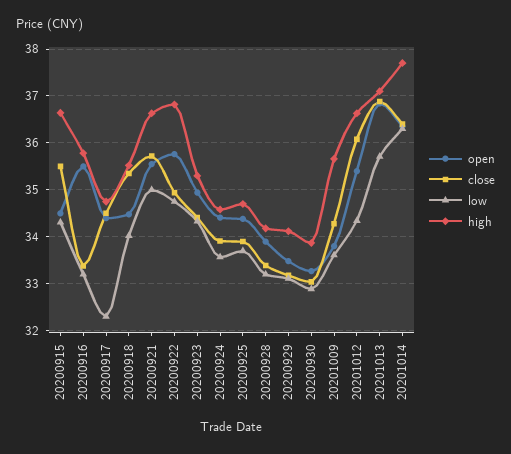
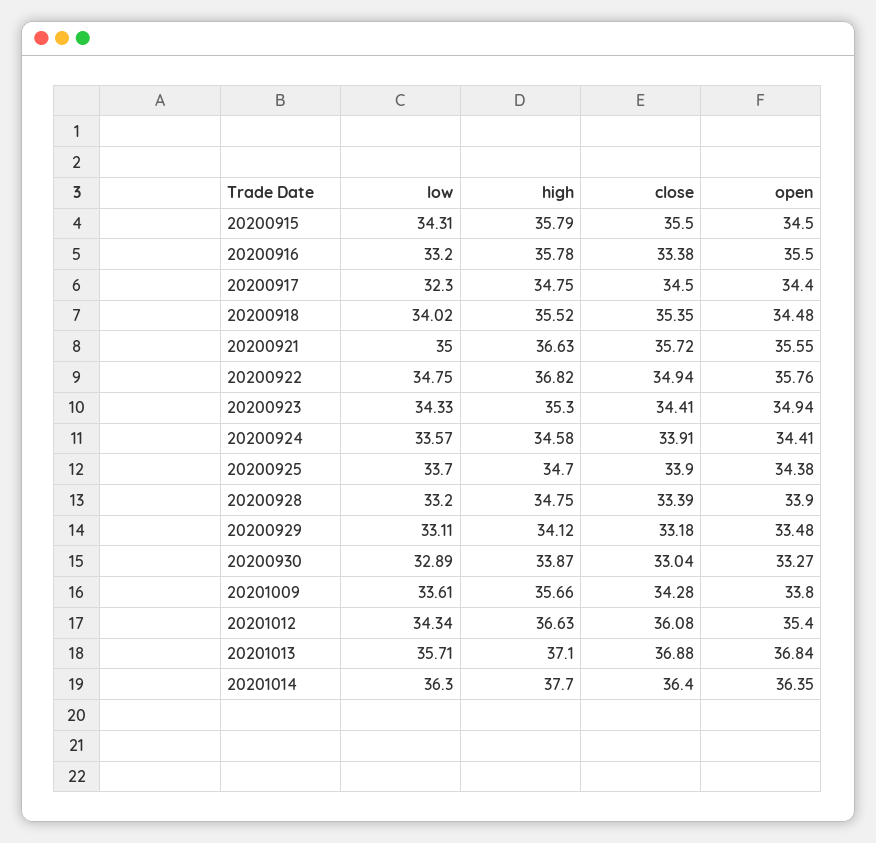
high, 20200915: 36.6 -> 35.79
high, 20200928: 34.2 -> 34.75

